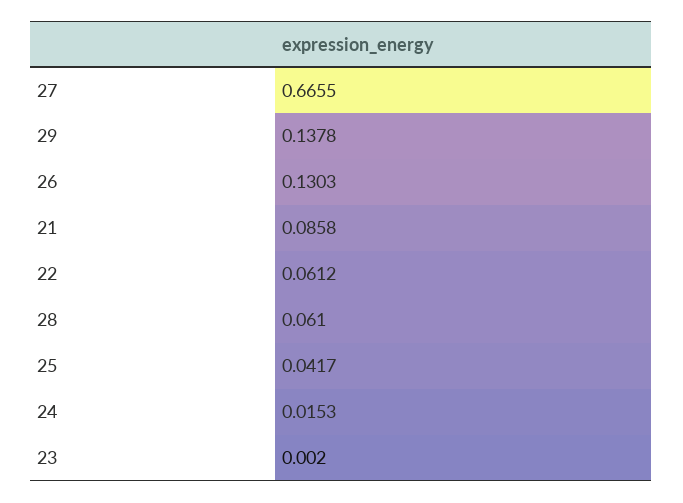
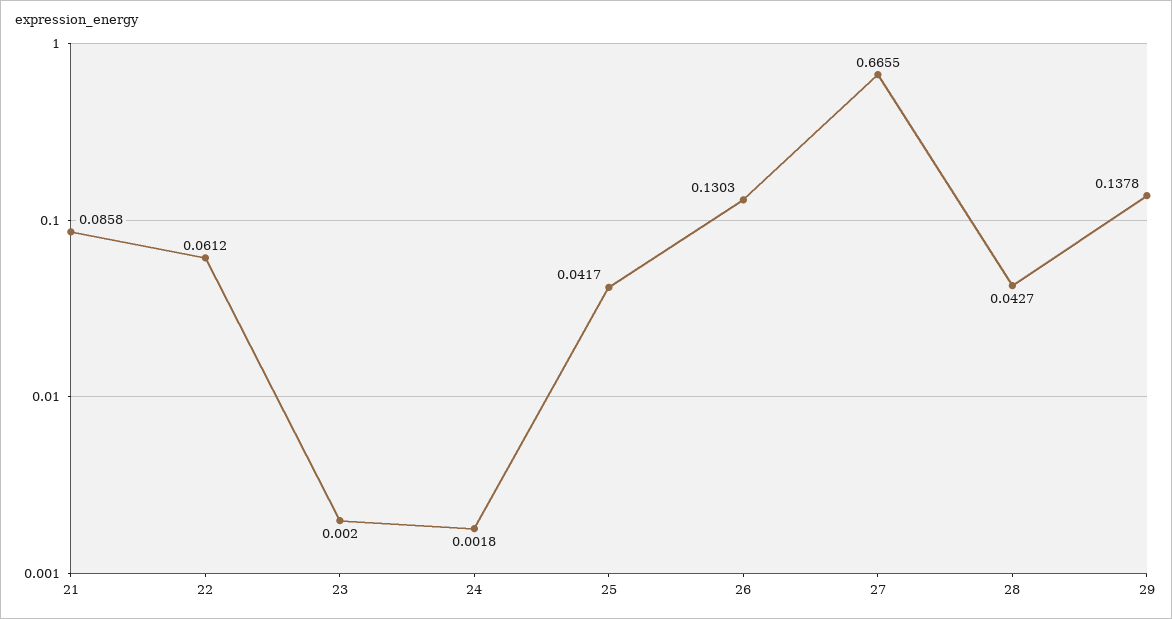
28: 0.061 -> 0.0427
24: 0.0153 -> 0.0018

